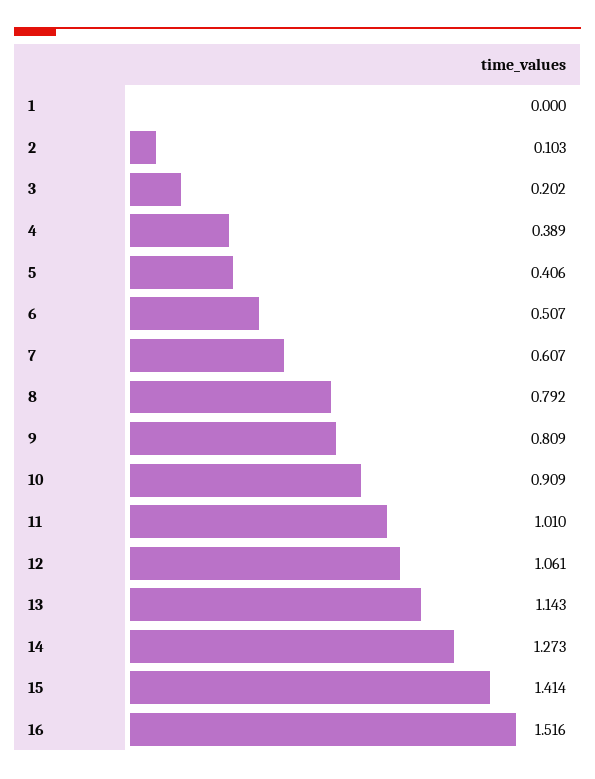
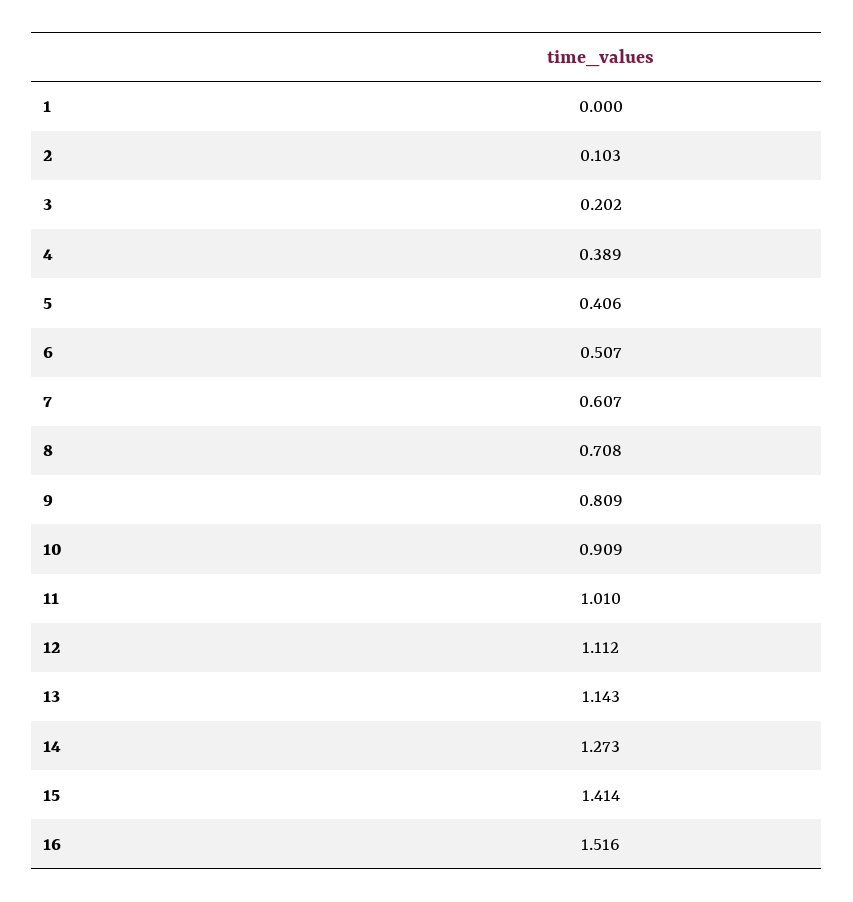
8: 0.792 -> 0.708
12: 1.061 -> 1.112

